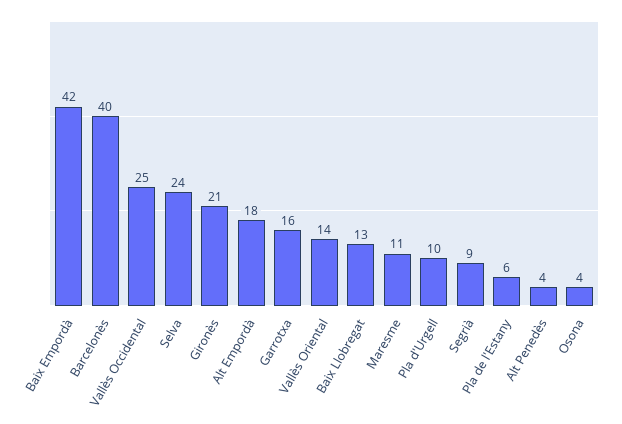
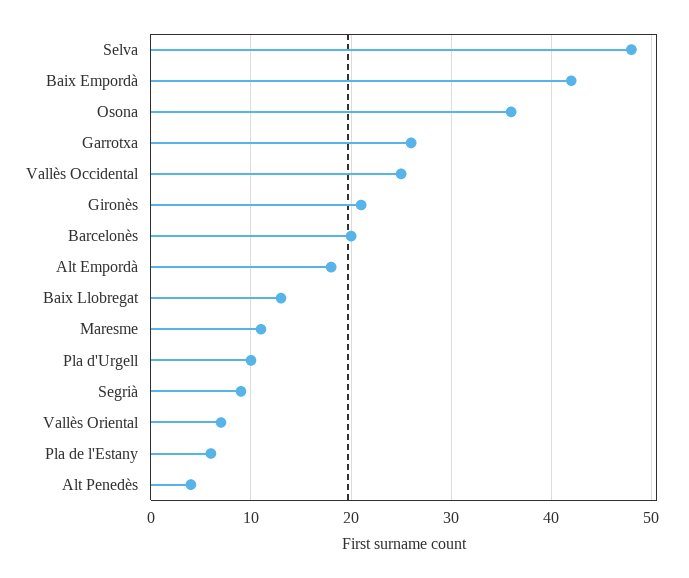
Barcelonès: 40 -> 20
Selva: 24 -> 48
Garrotxa: 16 -> 26
Vallès Oriental: 14 -> 7
Osona: 4 -> 36

